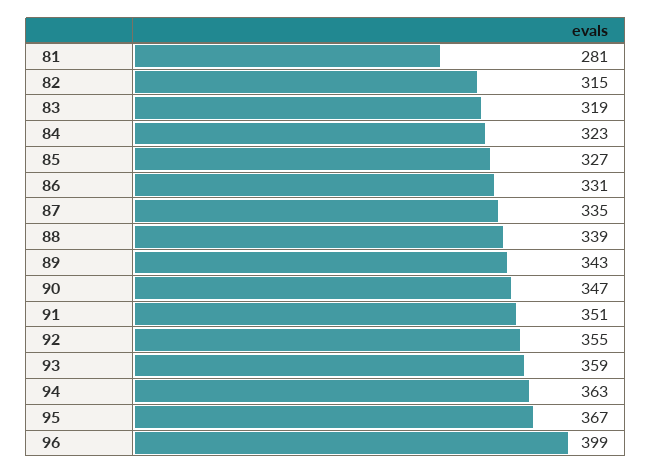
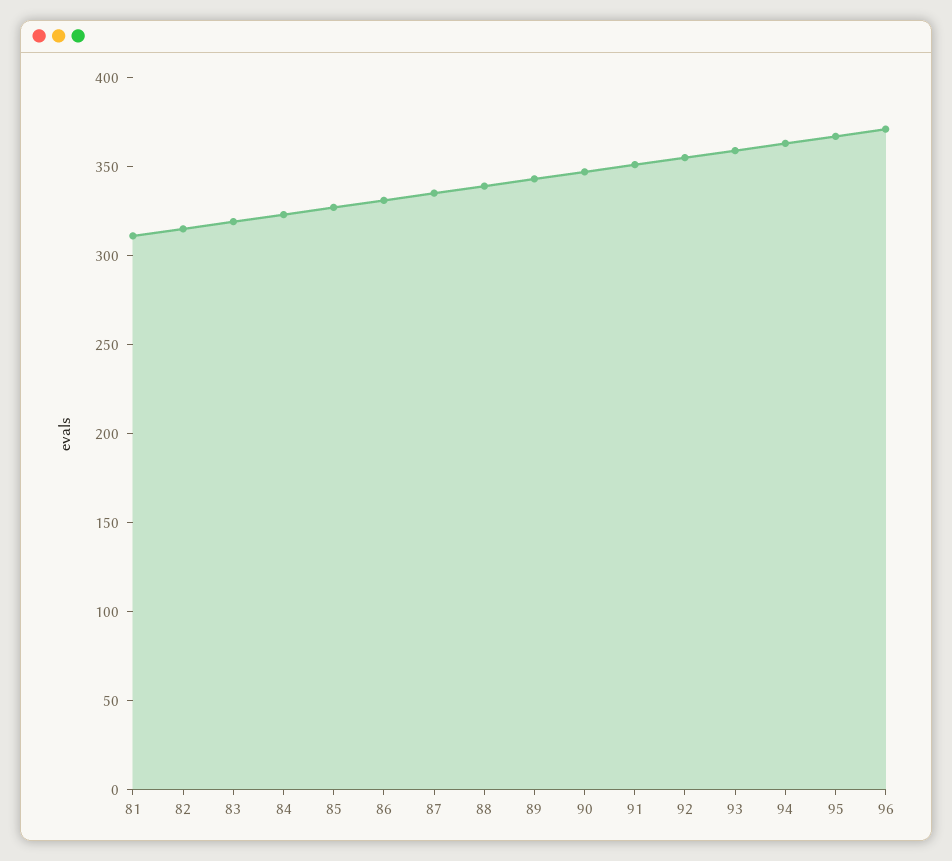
81: 281 -> 310
96: 399 -> 370

